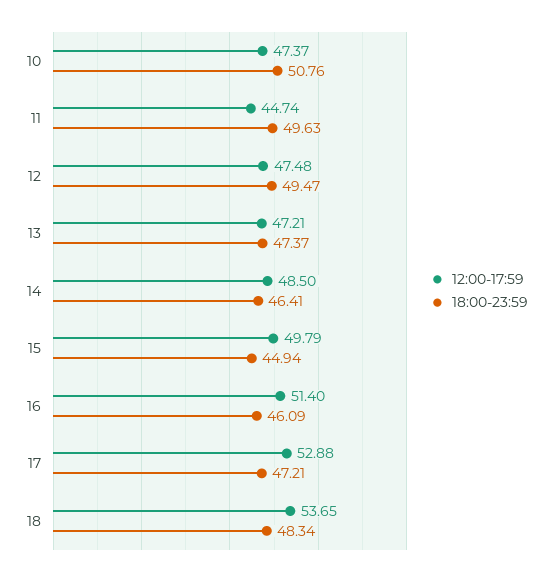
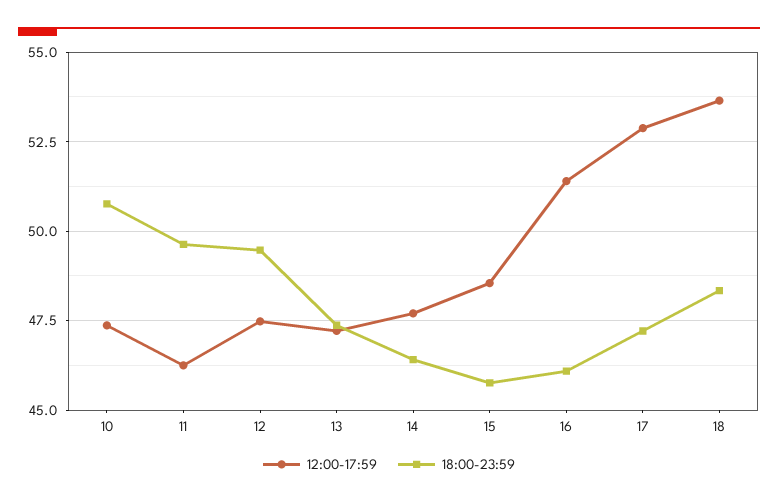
12:00-17:59, 11: 44.74 -> 46.25
12:00-17:59, 14: 48.5 -> 47.75
12:00-17:59, 15: 49.79 -> 48.5
18:00-23:59, 15: 44.94 -> 45.75

